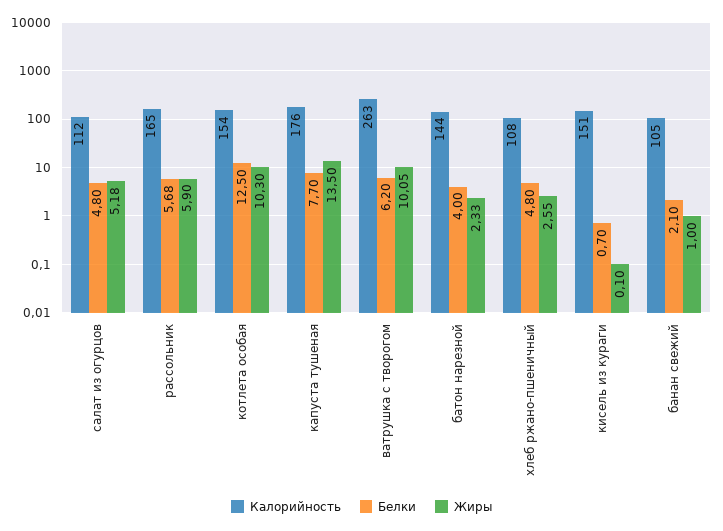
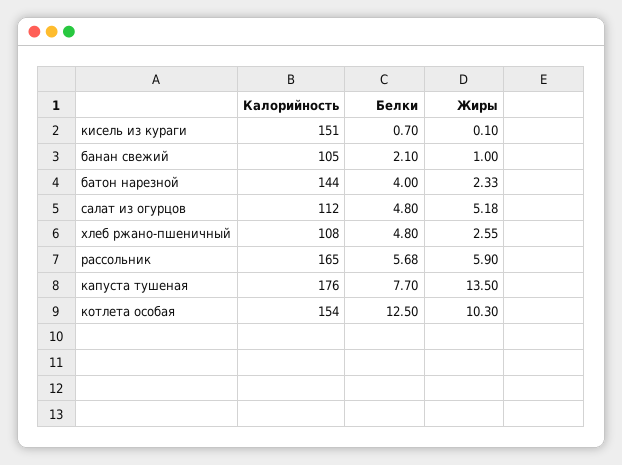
Калорийность, ватрушка с творогом: 263 -> none
Белки, ватрушка с творогом: 6.2 -> none
Жиры, ватрушка с творогом: 10.05 -> none

